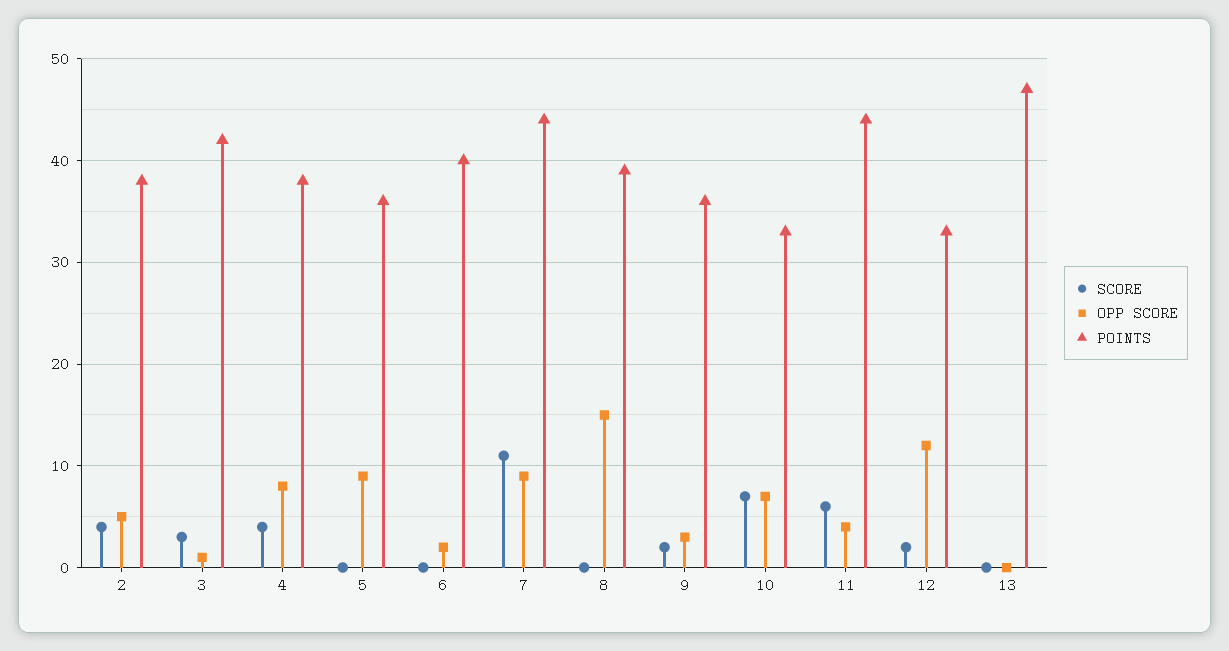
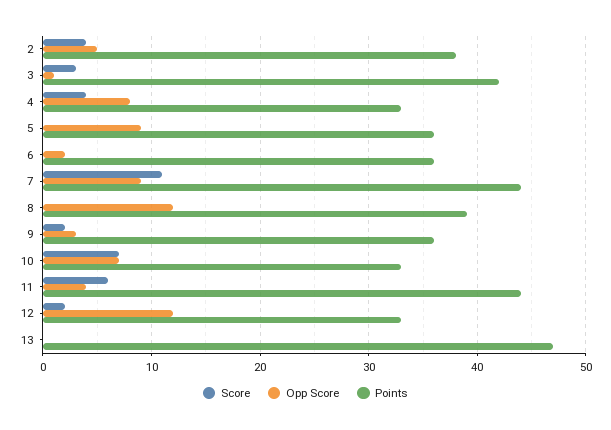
POINTS, 4: 38 -> 33
POINTS, 6: 40 -> 36
OPP SCORE, 8: 15 -> 12

